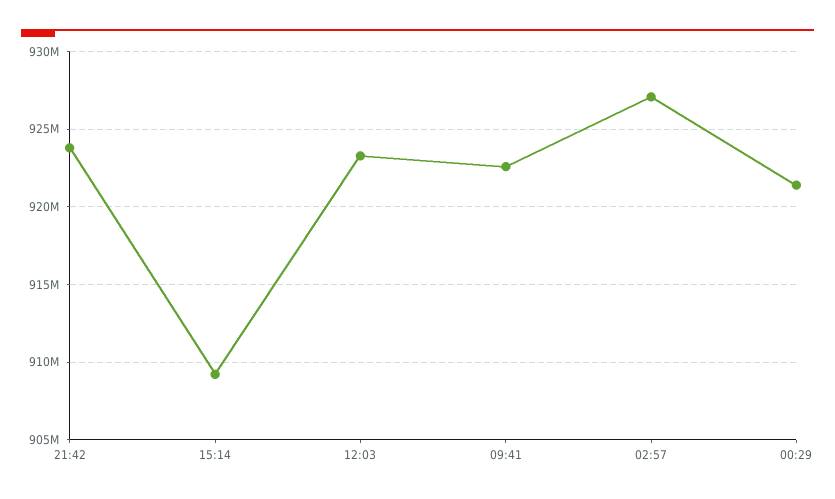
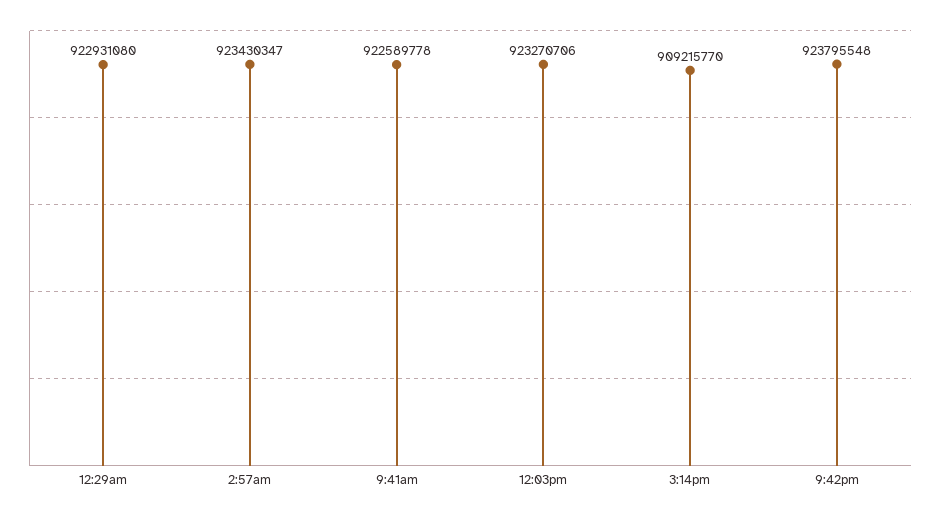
02:57: 927000000 -> 923430347
00:29: 921500000 -> 922931080

